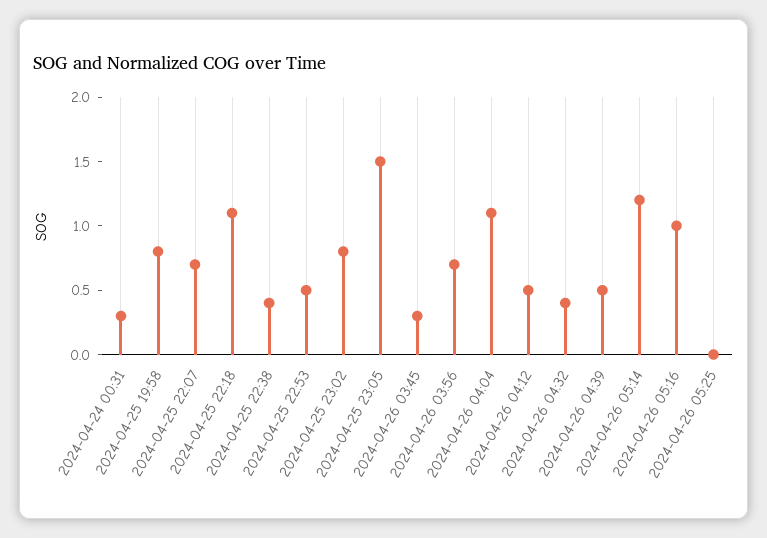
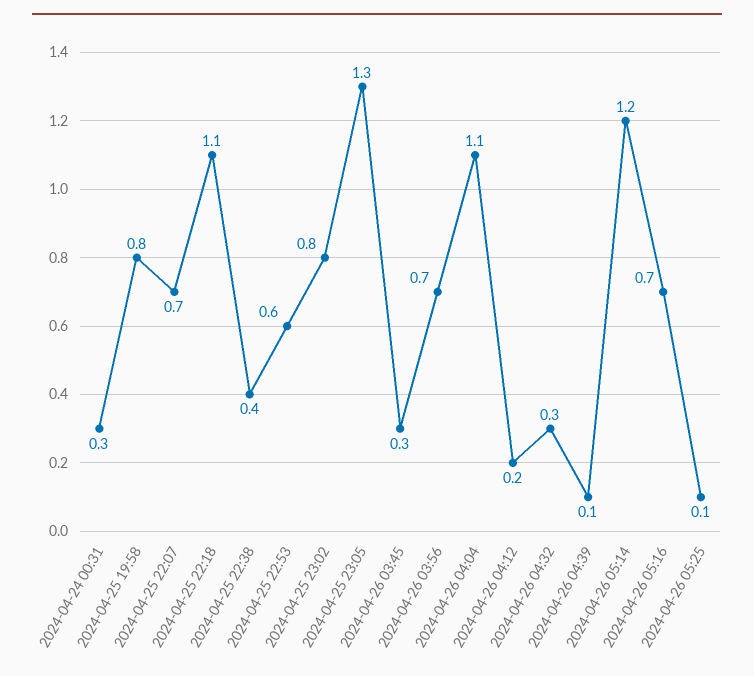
2024-04-25 22:53: 0.5 -> 0.6
2024-04-25 23:05: 1.5 -> 1.3
2024-04-26 04:12: 0.5 -> 0.2
2024-04-26 04:32: 0.4 -> 0.3
2024-04-26 04:39: 0.5 -> 0.1
2024-04-26 05:16: 1 -> 0.7
2024-04-26 05:25: 0 -> 0.1

